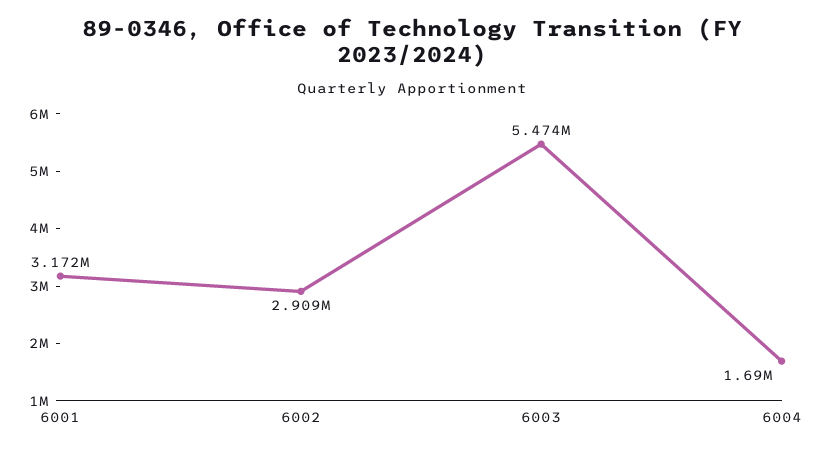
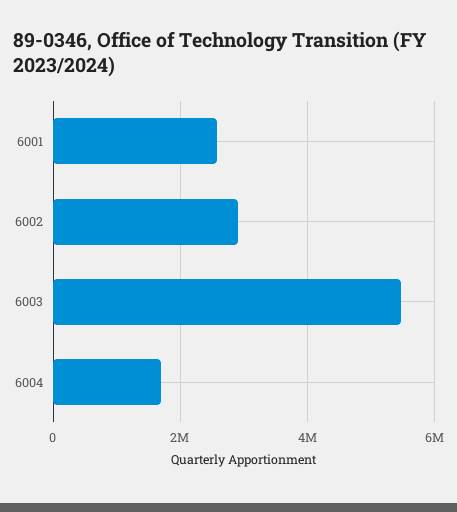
6001: 3172000 -> 2600000

